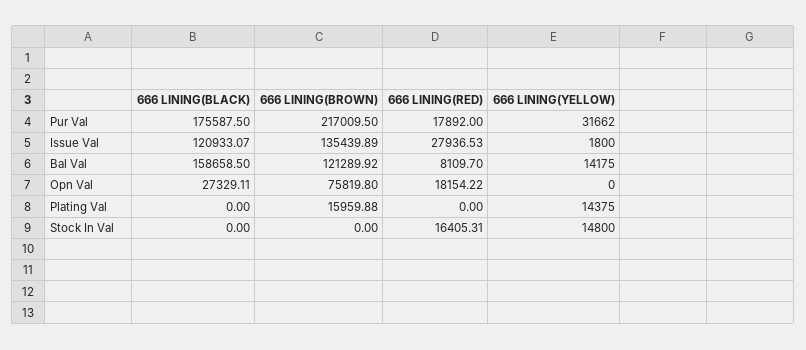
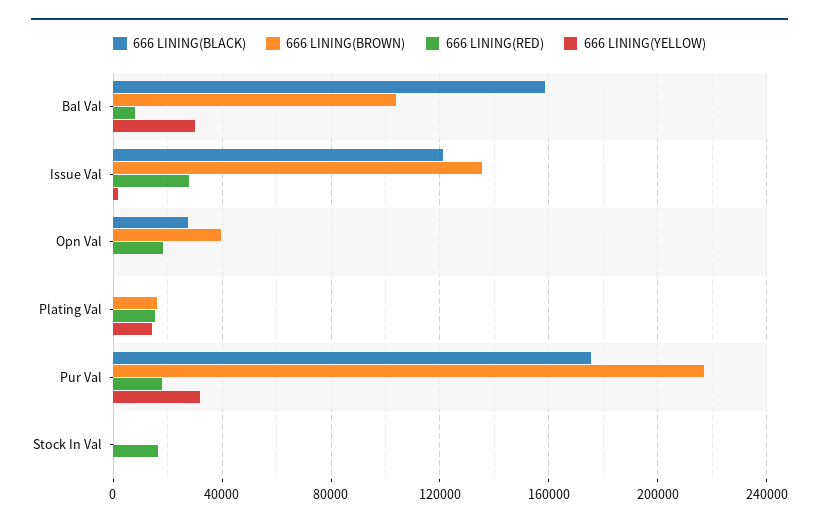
666 LINING(BROWN), Bal Val: 121289.92 -> 105000
666 LINING(YELLOW), Bal Val: 14175 -> 30000
666 LINING(BROWN), Opn Val: 75819.8 -> 40000
666 LINING(RED), Plating Val: 0 -> 15000
666 LINING(YELLOW), Stock In Val: 14800 -> 0

